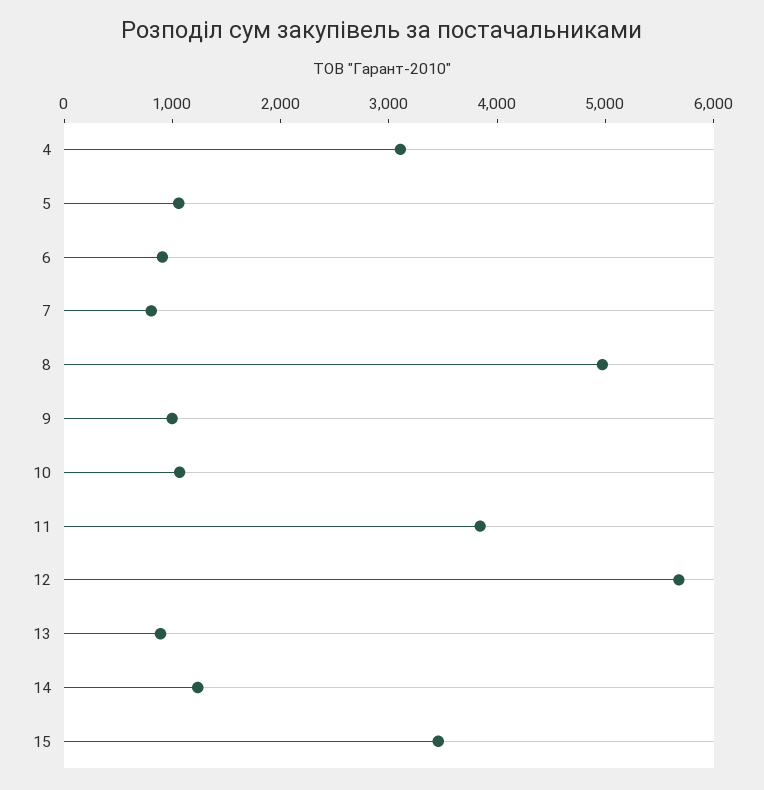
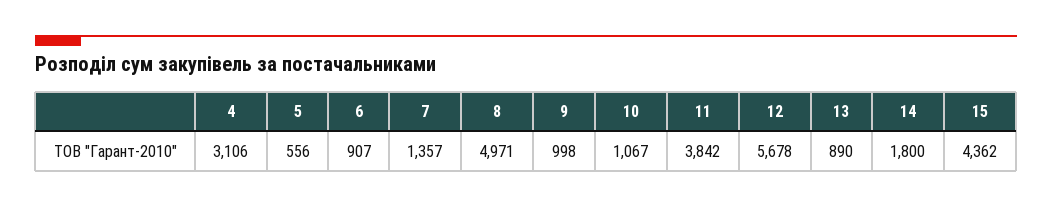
5: 1000 -> 556
7: 800 -> 1357
14: 1200 -> 1800
15: 3400 -> 4362

